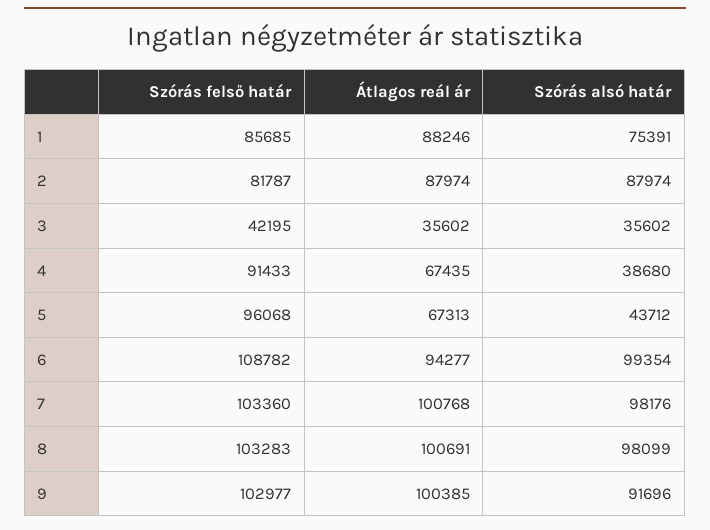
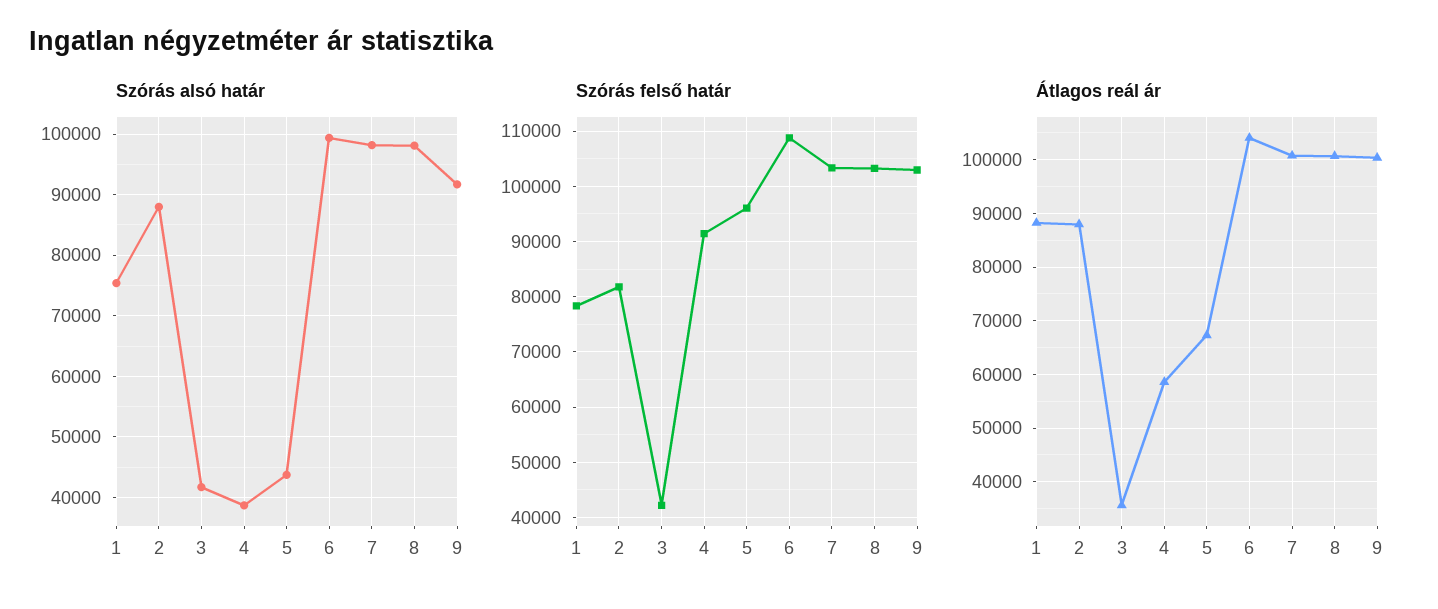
Szórás felső határ, 1: 85685 -> 78000
Szórás alsó határ, 3: 35602 -> 42000
Átlagos reál ár, 4: 67435 -> 58000
Átlagos reál ár, 6: 94277 -> 104000

